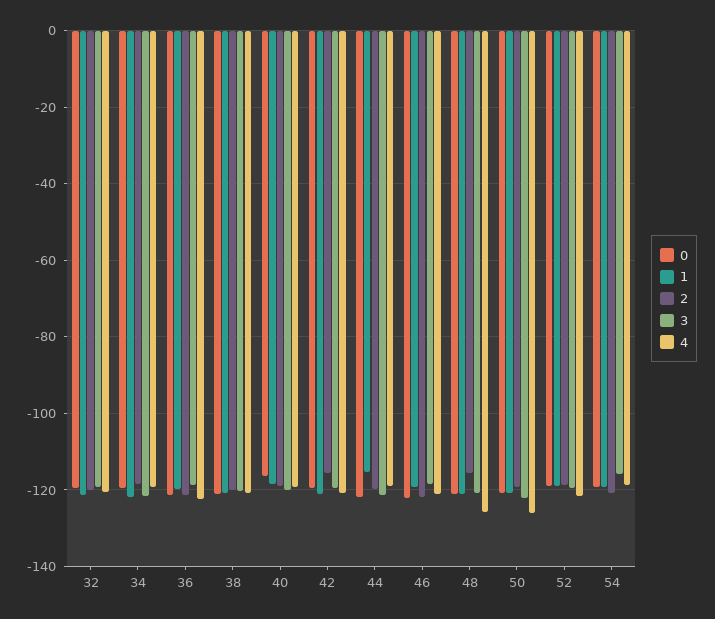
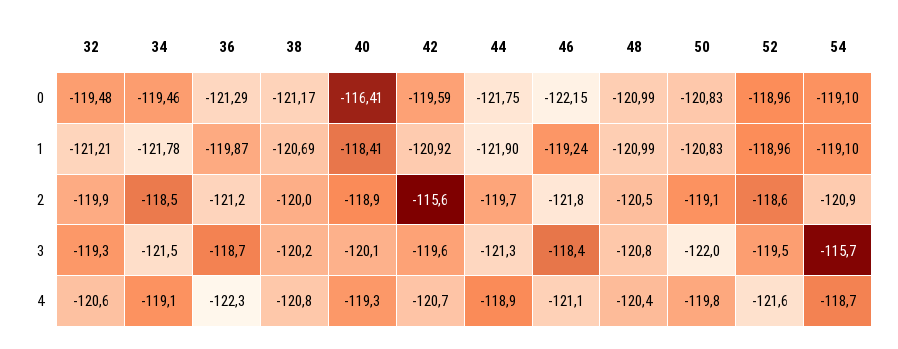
1, 44: -116 -> -121.9
2, 48: -116 -> -120.5
4, 48: -126 -> -120.4
4, 50: -126 -> -119.8

